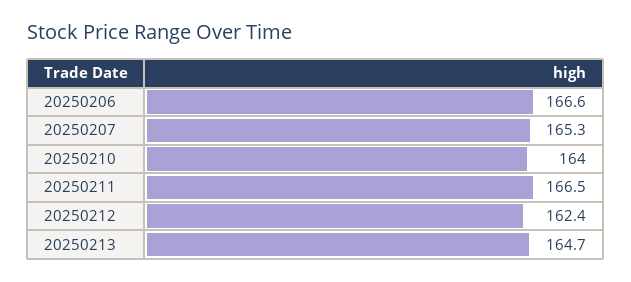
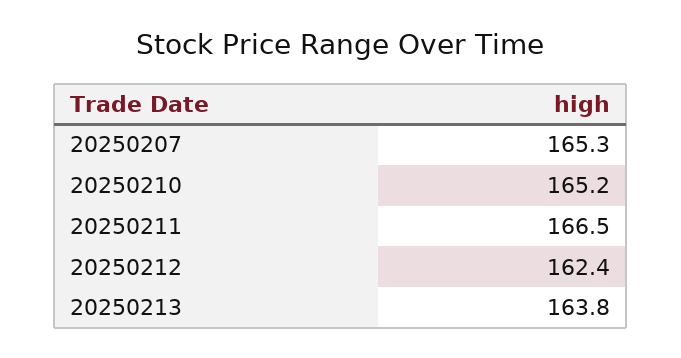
20250206: 166.6 -> none
20250210: 164 -> 165.2
20250213: 164.7 -> 163.8

